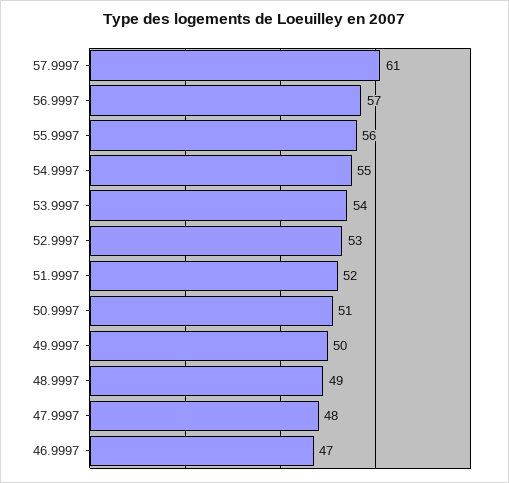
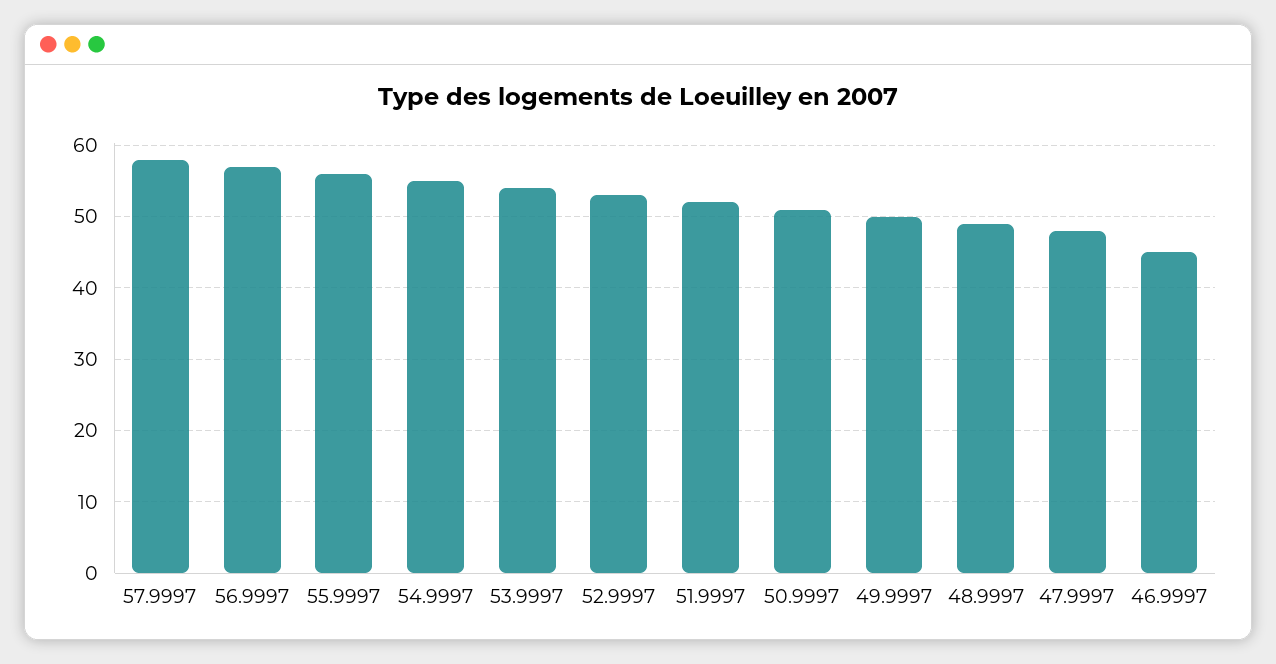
57.9997: 61 -> 58
46.9997: 47 -> 45

